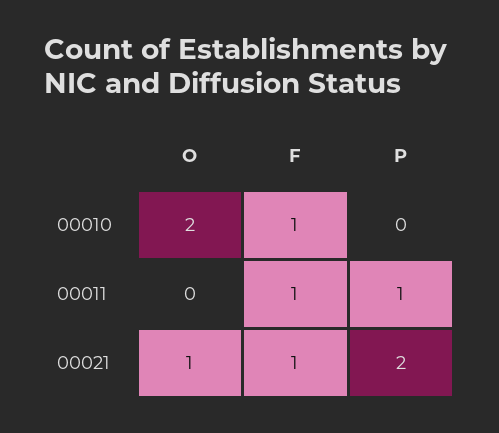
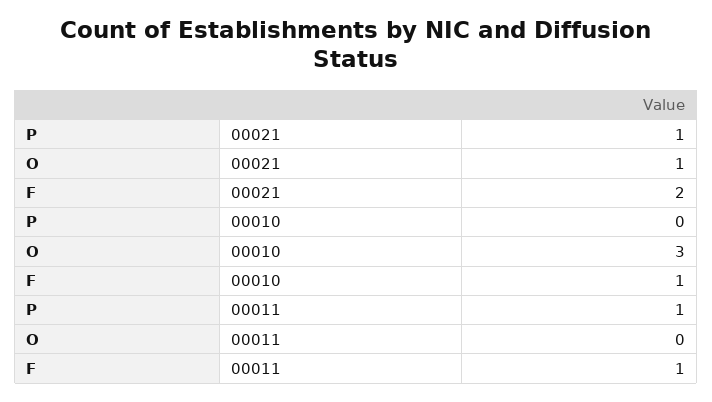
O, 00010: 2 -> 3
F, 00021: 1 -> 2
P, 00021: 2 -> 1

